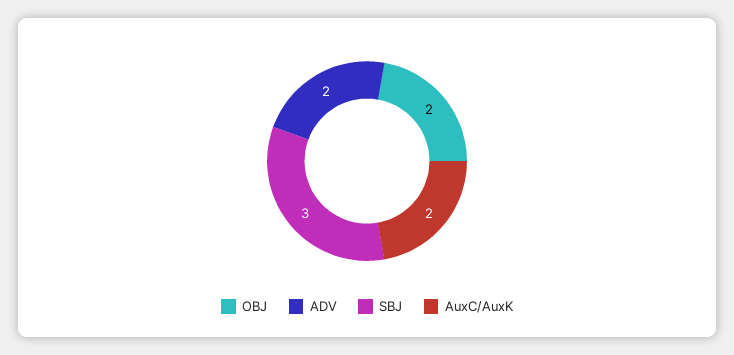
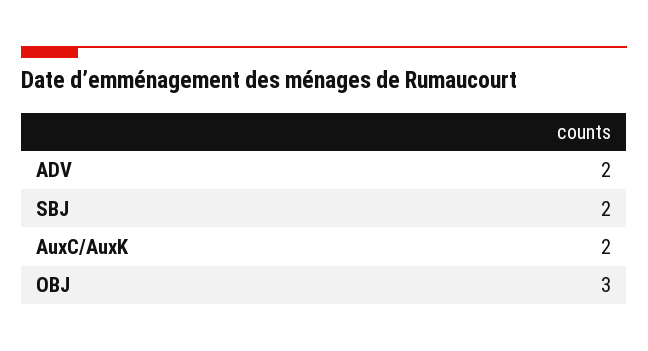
OBJ: 2 -> 3
SBJ: 3 -> 2

